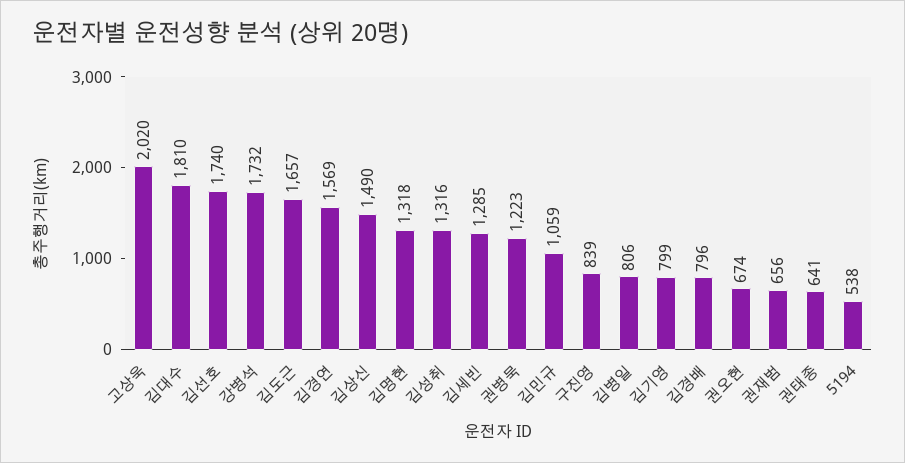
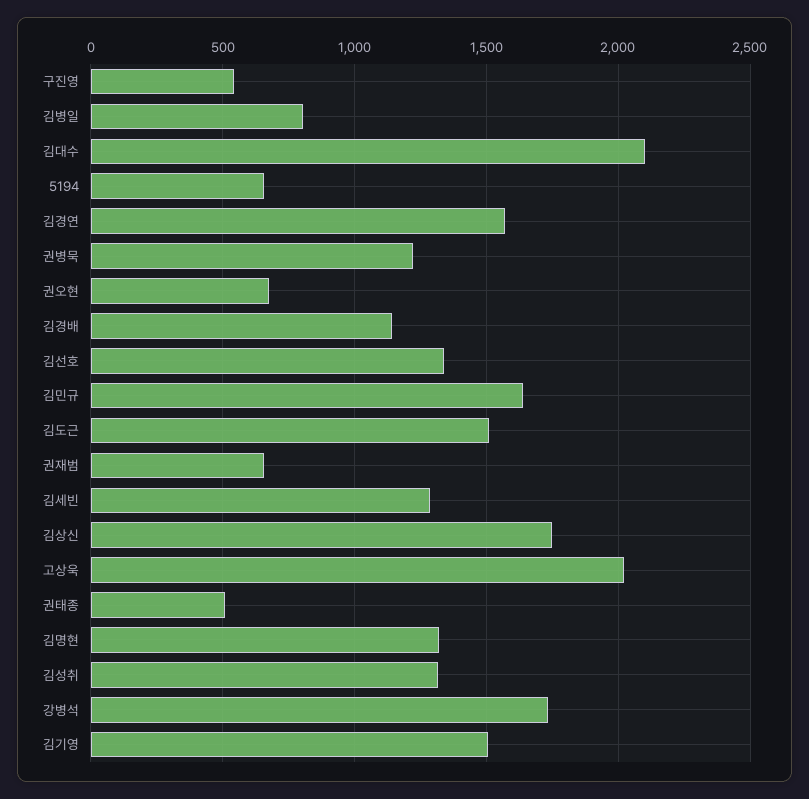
김대수: 1810 -> 2100
김선호: 1740 -> 1350
김도근: 1657 -> 1500
김상신: 1490 -> 1750
김민규: 1059 -> 1650
구진영: 839 -> 550
김기영: 799 -> 1500
김경배: 796 -> 1150
권태종: 641 -> 500
5194: 538 -> 650

